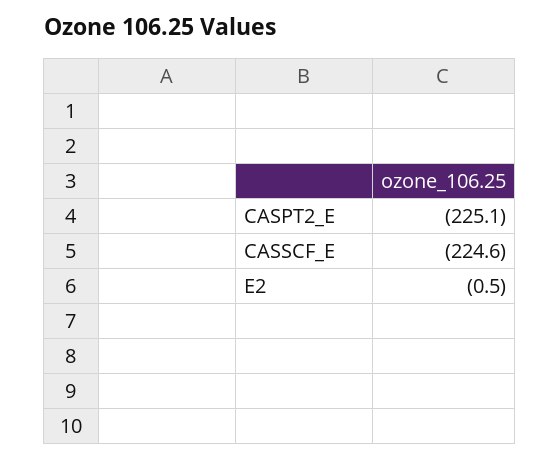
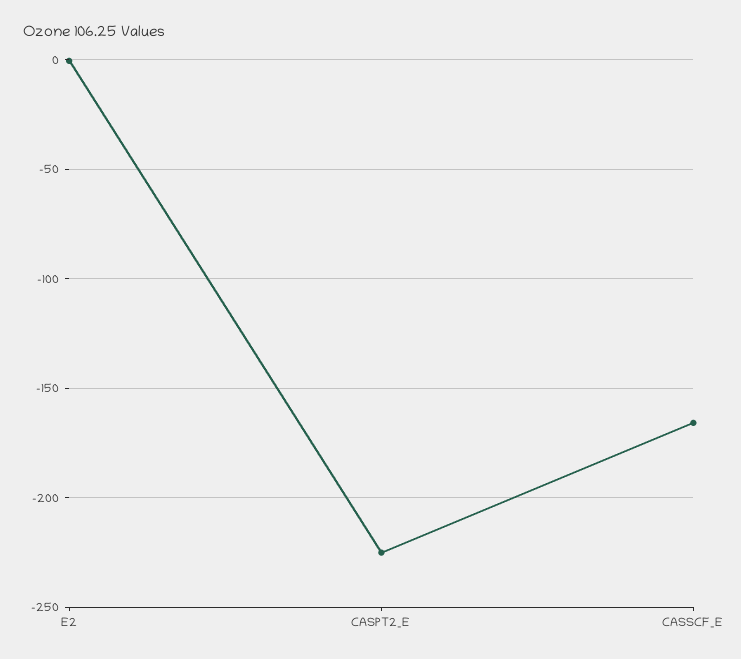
CASSCF_E: -224.6 -> -165

